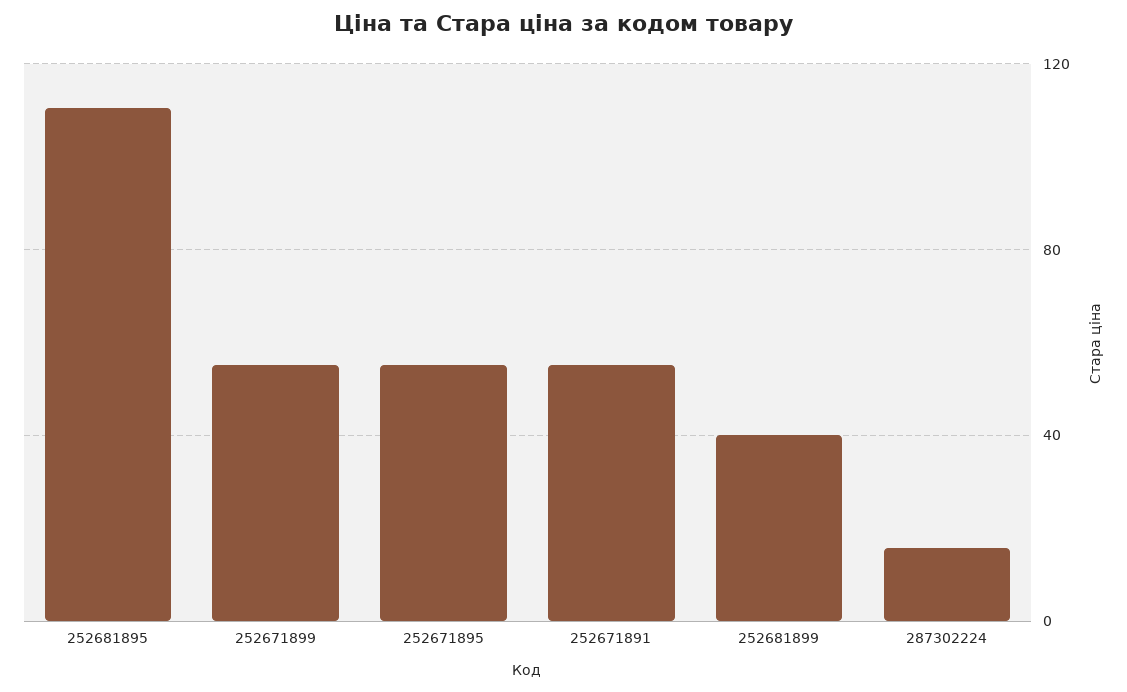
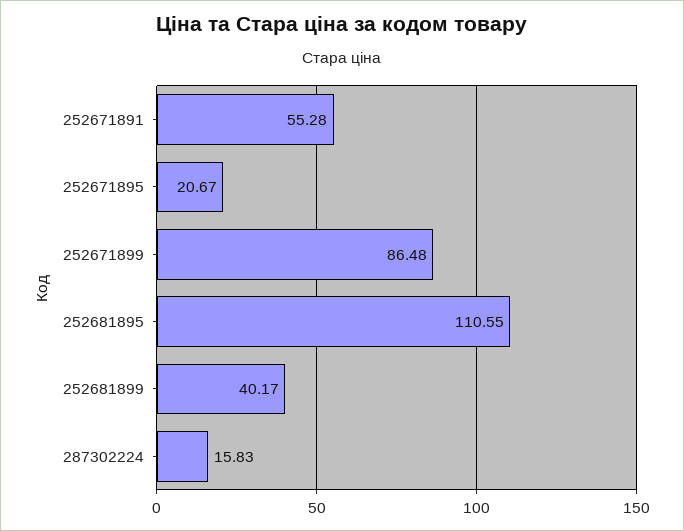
252671899: 55 -> 86.48
252671895: 55 -> 20.67

